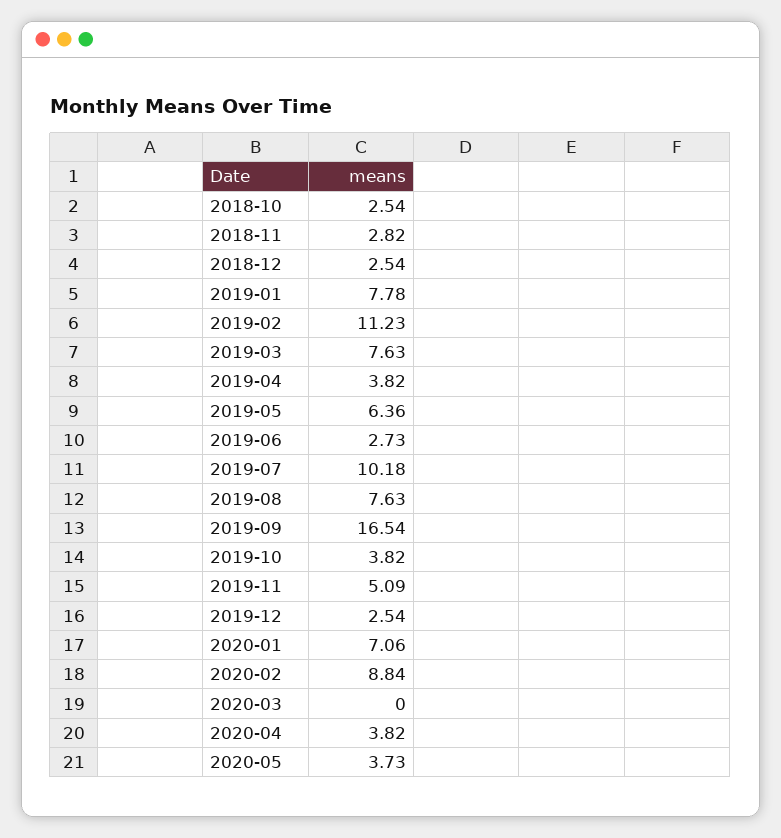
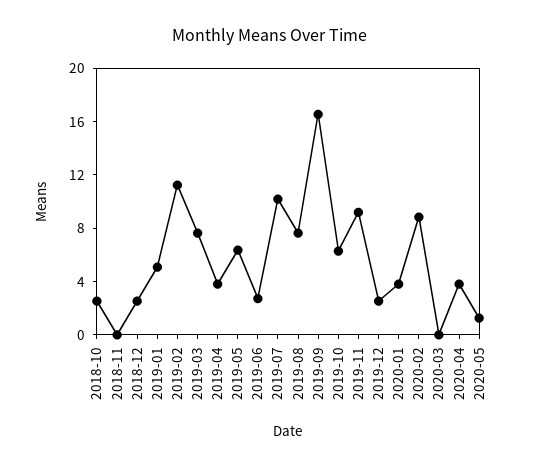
2018-11: 2.82 -> 0
2019-01: 7.78 -> 5
2019-10: 3.82 -> 6
2019-11: 5.09 -> 9
2020-01: 7.06 -> 4
2020-05: 3.73 -> 1

